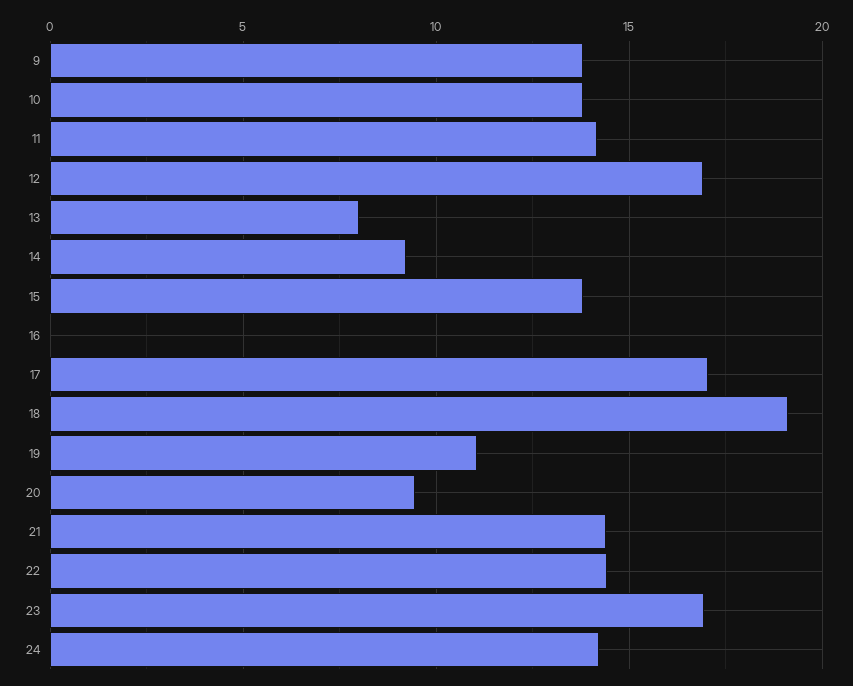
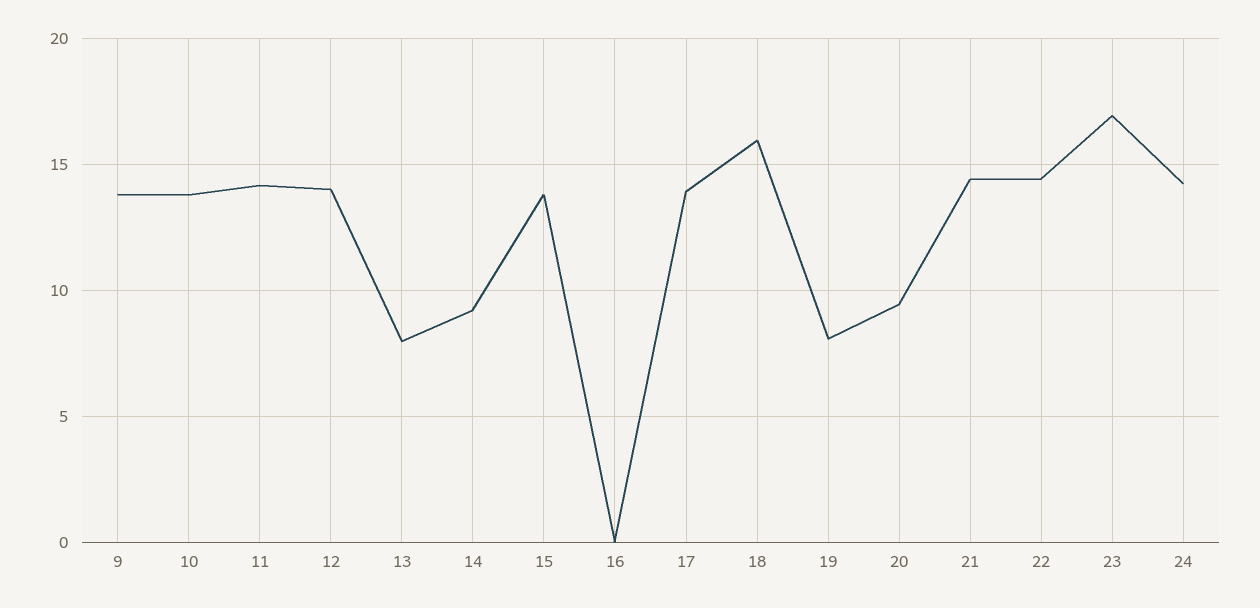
12: 17 -> 14
17: 17 -> 14
18: 19 -> 16
19: 11 -> 8

